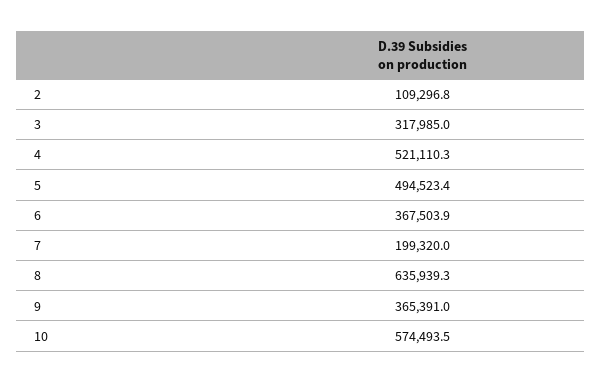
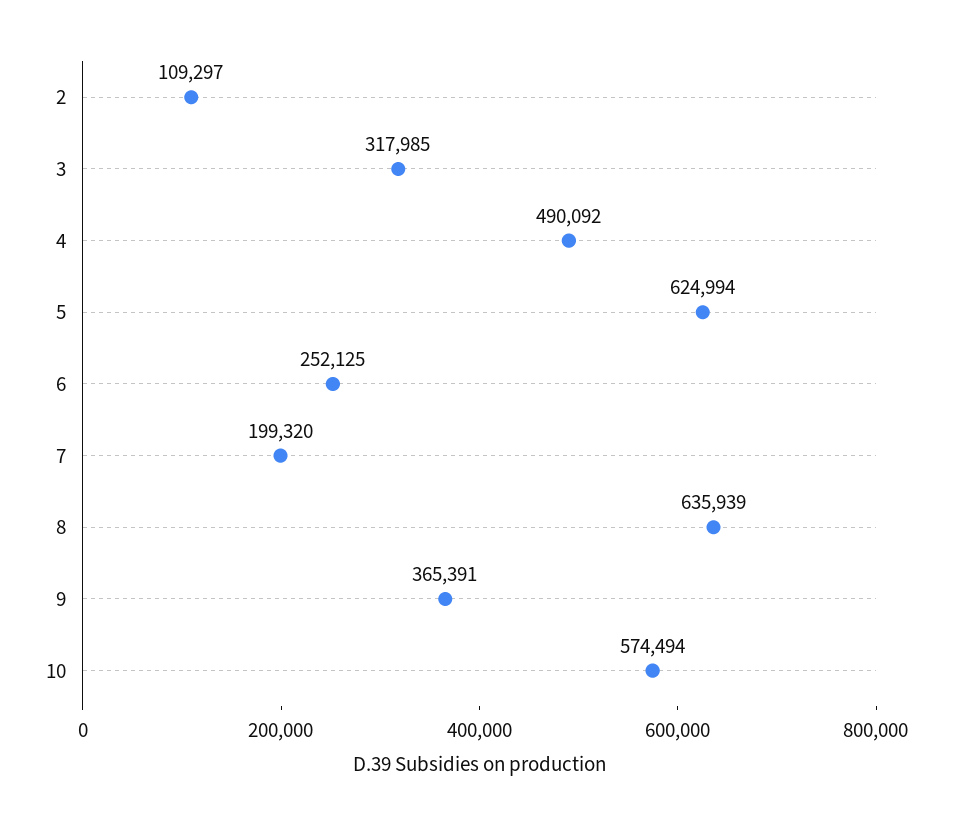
4: 521110.3 -> 490092
5: 494523.4 -> 624994
6: 367503.9 -> 252125

